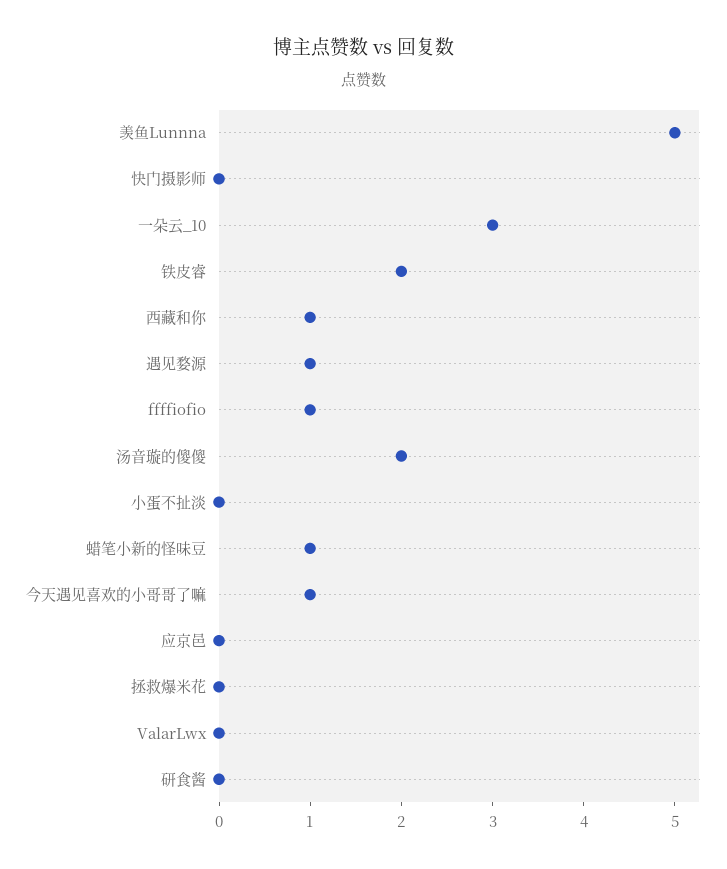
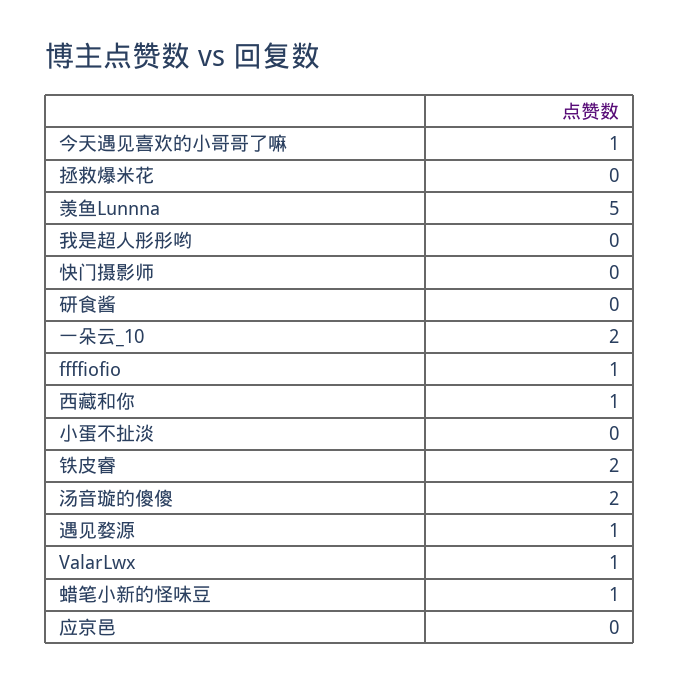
一朵云_10: 3 -> 2
ValarLwx: 0 -> 1
我是超人彤彤哟: none -> 0

